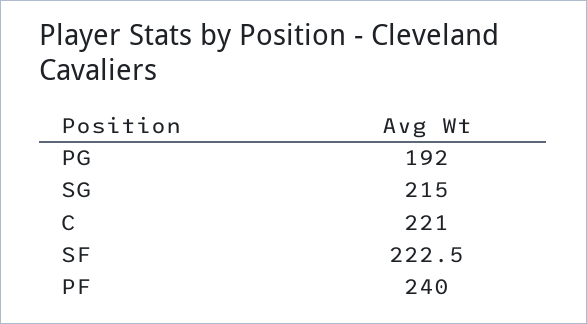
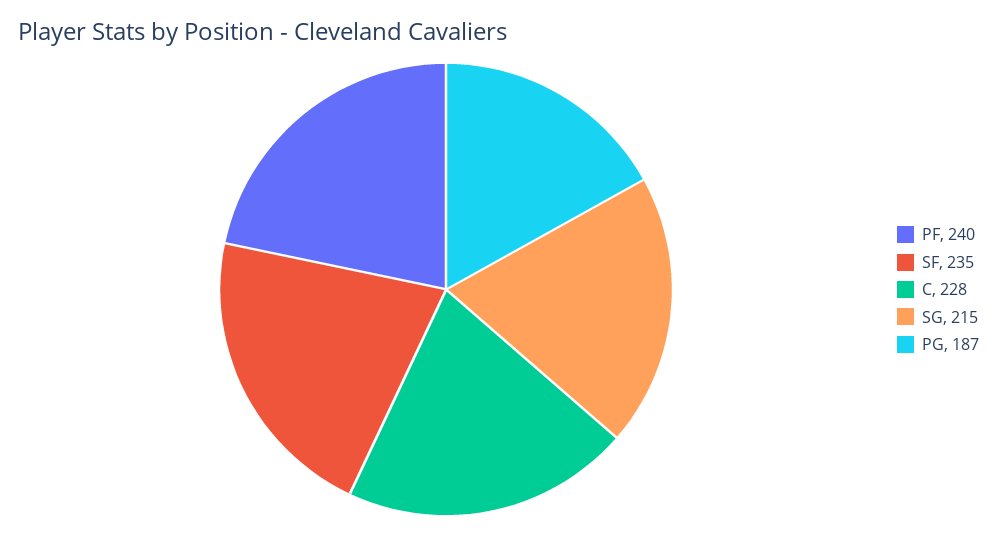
PG: 192 -> 187
C: 221 -> 228
SF: 222.5 -> 235

